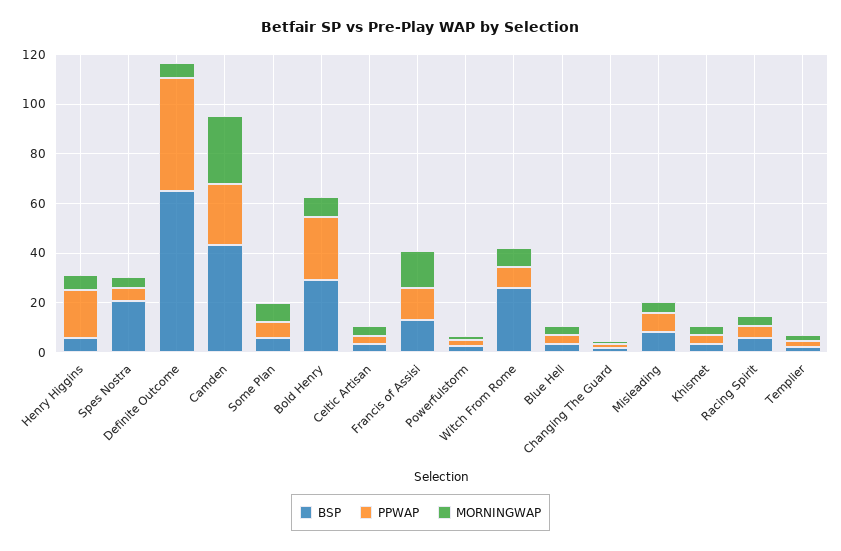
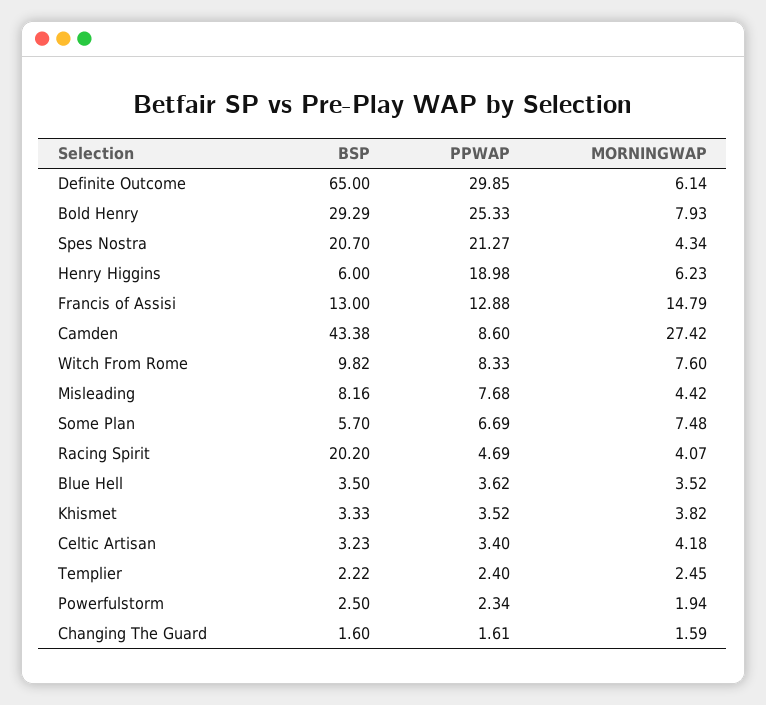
PPWAP, Spes Nostra: 5 -> 21.27
PPWAP, Definite Outcome: 45 -> 29.85
PPWAP, Camden: 25 -> 8.6
BSP, Witch From Rome: 25 -> 9.82
BSP, Racing Spirit: 5 -> 20.2

